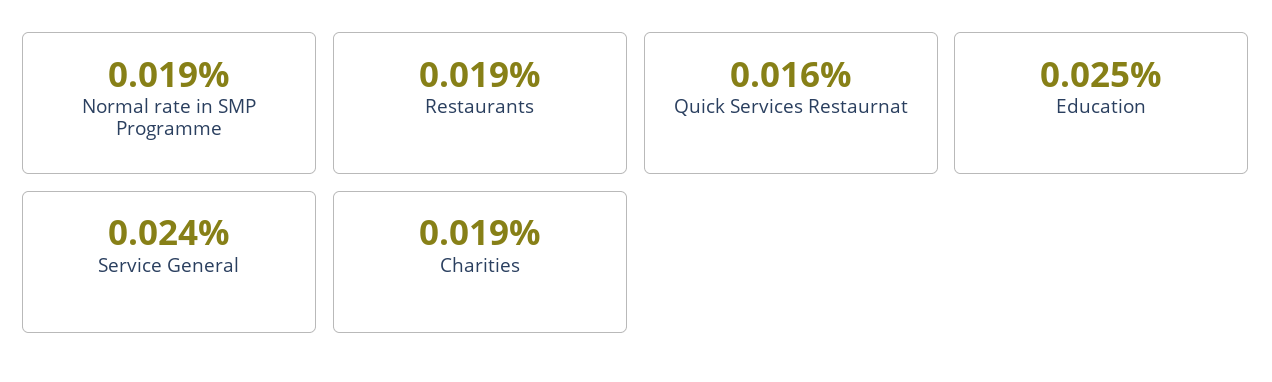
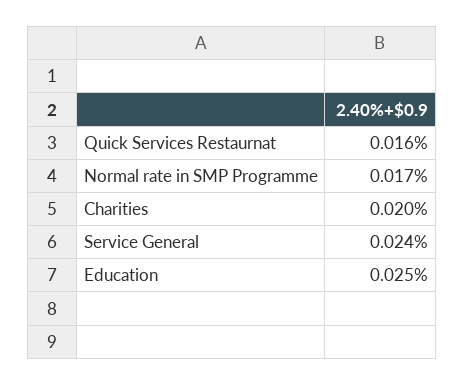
Normal rate in SMP Programme: 0.019 -> 0.017
Restaurants: 0.019 -> none
Charities: 0.019 -> 0.02

